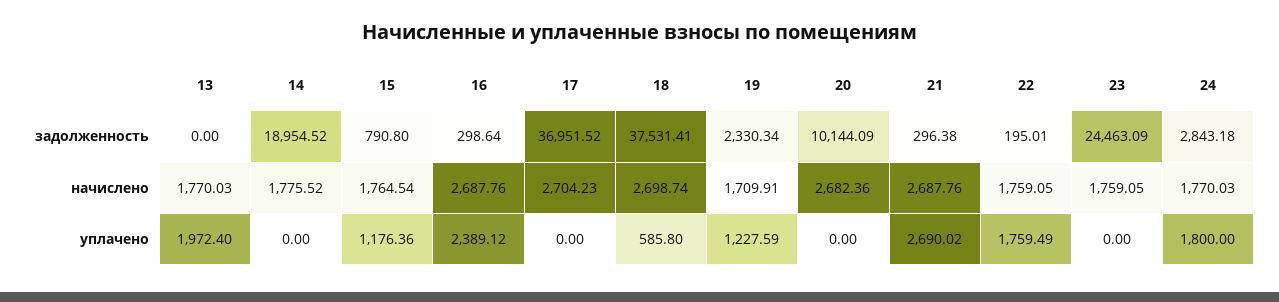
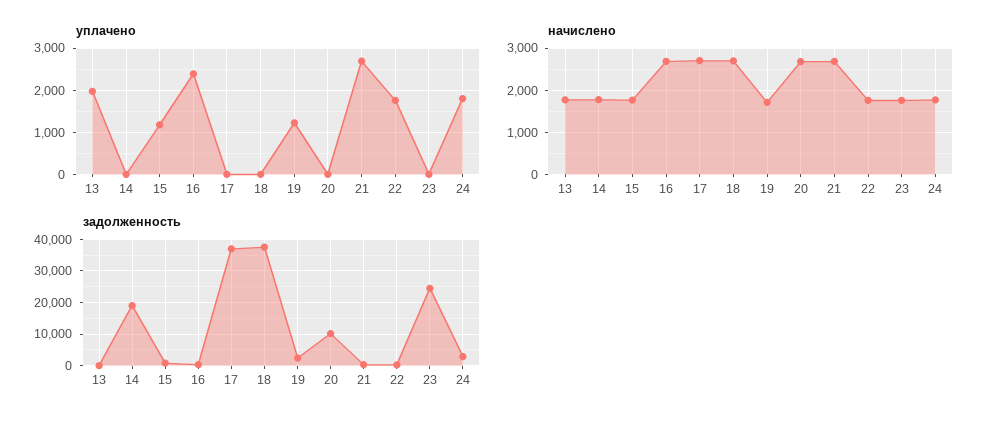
уплачено, 18: 585.8 -> 0

